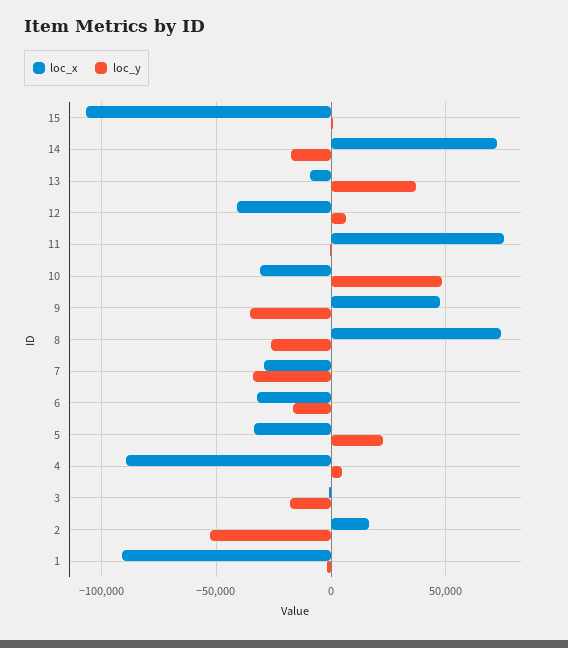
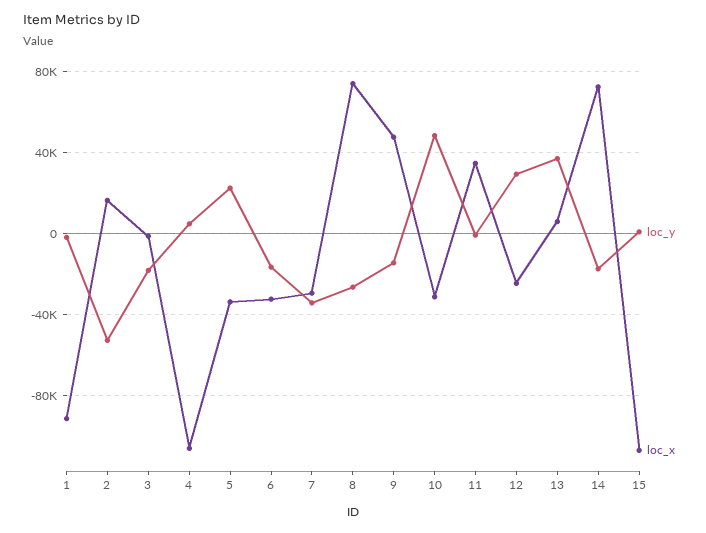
loc_x, 13: -10000 -> 5000
loc_x, 12: -40000 -> -25000
loc_y, 12: 5000 -> 30000
loc_x, 11: 75000 -> 35000
loc_y, 9: -35000 -> -15000
loc_x, 4: -90000 -> -105000

